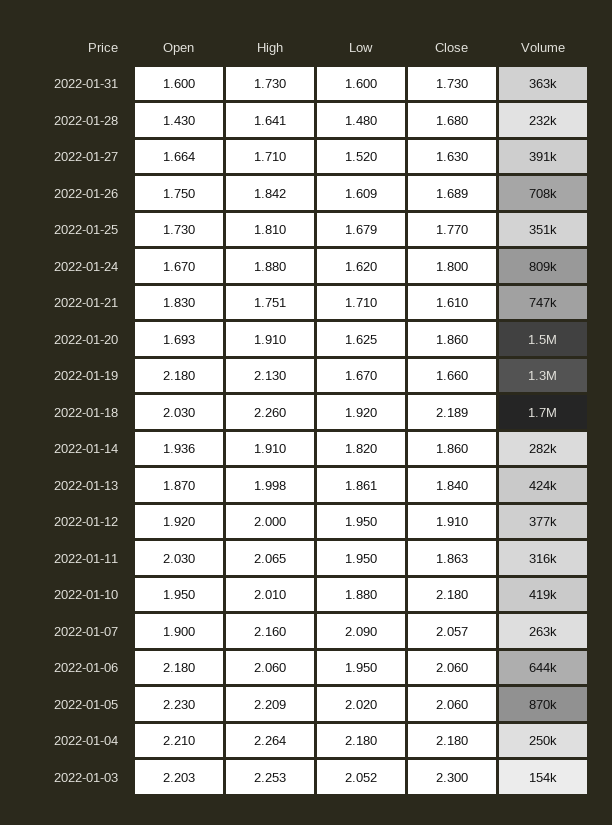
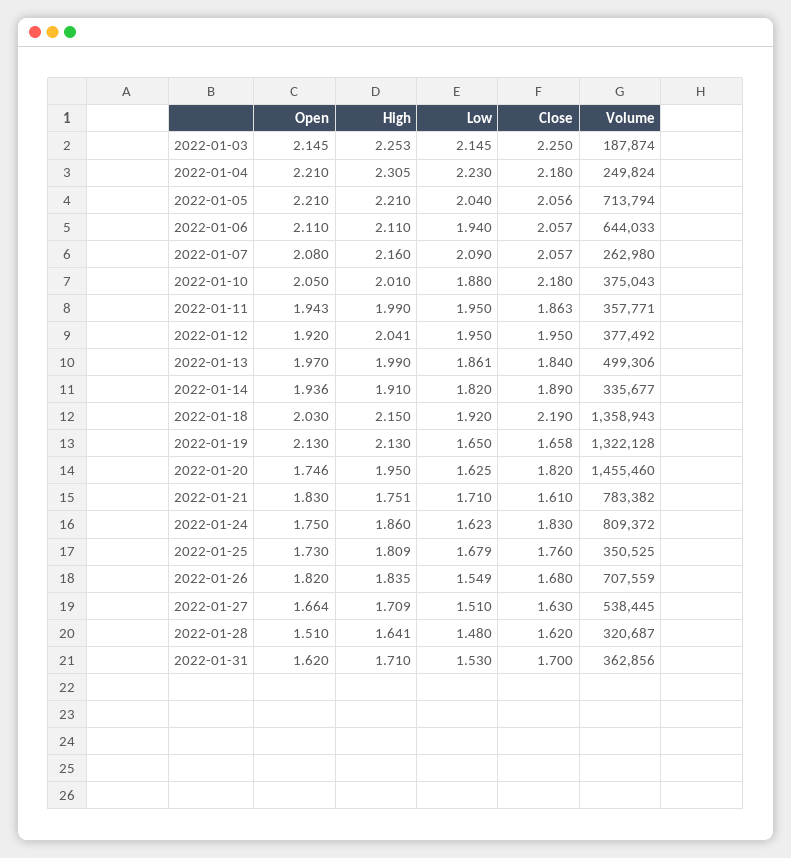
Open, 2022-01-31: 1.6 -> 1.62
High, 2022-01-31: 1.73 -> 1.71
Low, 2022-01-31: 1.6 -> 1.53
Close, 2022-01-31: 1.73 -> 1.7
Open, 2022-01-28: 1.43 -> 1.51
Close, 2022-01-28: 1.68 -> 1.62
Volume, 2022-01-28: 232000 -> 320687
High, 2022-01-27: 1.71 -> 1.709
Low, 2022-01-27: 1.52 -> 1.51
Volume, 2022-01-27: 391000 -> 538445
Open, 2022-01-26: 1.75 -> 1.82
High, 2022-01-26: 1.842 -> 1.835
Low, 2022-01-26: 1.609 -> 1.549
Close, 2022-01-26: 1.689 -> 1.68
High, 2022-01-25: 1.81 -> 1.809
Close, 2022-01-25: 1.77 -> 1.76
Open, 2022-01-24: 1.67 -> 1.75
High, 2022-01-24: 1.88 -> 1.86
Low, 2022-01-24: 1.62 -> 1.623
Close, 2022-01-24: 1.8 -> 1.83
Volume, 2022-01-21: 747000 -> 783382
Open, 2022-01-20: 1.693 -> 1.746
High, 2022-01-20: 1.91 -> 1.95
Close, 2022-01-20: 1.86 -> 1.82
Open, 2022-01-19: 2.18 -> 2.13
Low, 2022-01-19: 1.67 -> 1.65
Close, 2022-01-19: 1.66 -> 1.658
High, 2022-01-18: 2.26 -> 2.15
Close, 2022-01-18: 2.189 -> 2.19
Volume, 2022-01-18: 1700000 -> 1358943
Close, 2022-01-14: 1.86 -> 1.89
Volume, 2022-01-14: 282000 -> 335677
Open, 2022-01-13: 1.87 -> 1.97
High, 2022-01-13: 1.998 -> 1.99
Volume, 2022-01-13: 424000 -> 499306
High, 2022-01-12: 2 -> 2.041
Close, 2022-01-12: 1.91 -> 1.95
Open, 2022-01-11: 2.03 -> 1.943
High, 2022-01-11: 2.065 -> 1.99
Volume, 2022-01-11: 316000 -> 357771
Open, 2022-01-10: 1.95 -> 2.05
Volume, 2022-01-10: 419000 -> 375043
Open, 2022-01-07: 1.9 -> 2.08
Open, 2022-01-06: 2.18 -> 2.11
High, 2022-01-06: 2.06 -> 2.11
Low, 2022-01-06: 1.95 -> 1.94
Close, 2022-01-06: 2.06 -> 2.057
Open, 2022-01-05: 2.23 -> 2.21
High, 2022-01-05: 2.209 -> 2.21
Low, 2022-01-05: 2.02 -> 2.04
Close, 2022-01-05: 2.06 -> 2.056
Volume, 2022-01-05: 870000 -> 713794
High, 2022-01-04: 2.264 -> 2.305
Low, 2022-01-04: 2.18 -> 2.23
Open, 2022-01-03: 2.203 -> 2.145
Low, 2022-01-03: 2.052 -> 2.145
Close, 2022-01-03: 2.3 -> 2.25
Volume, 2022-01-03: 154000 -> 187874

